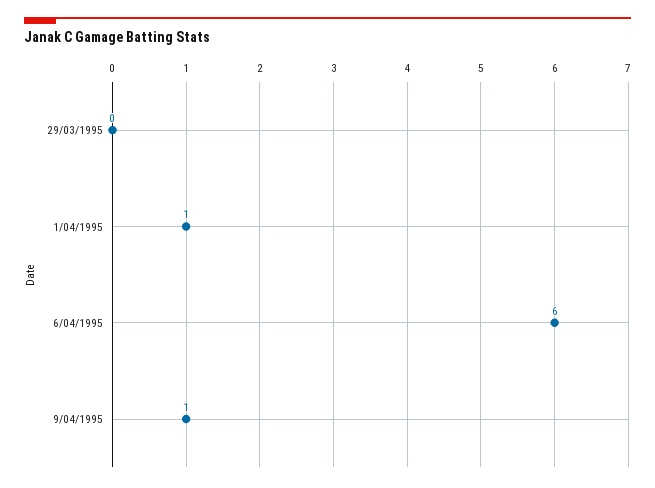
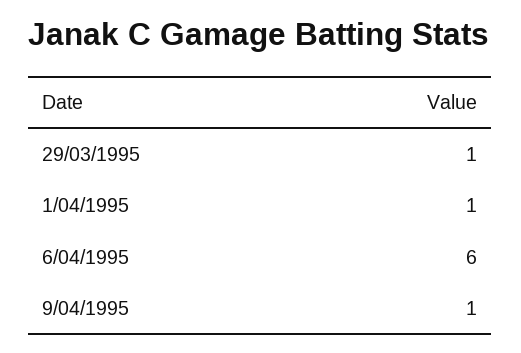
29/03/1995: 0 -> 1

